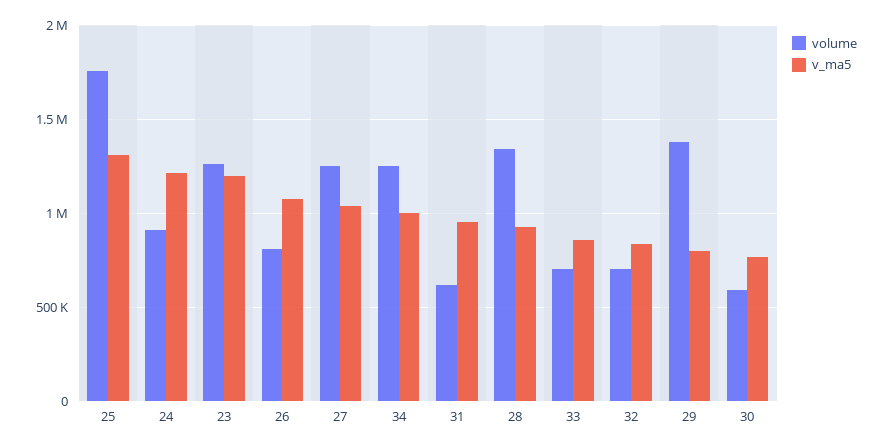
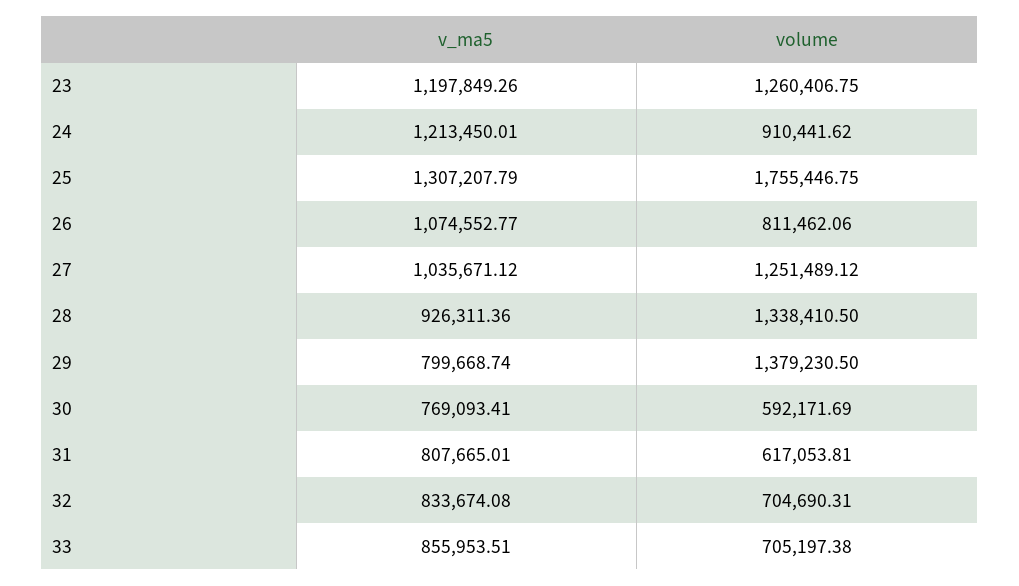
volume, 34: 1250000 -> none
v_ma5, 34: 1000000 -> none
v_ma5, 31: 950000 -> 807665.01

